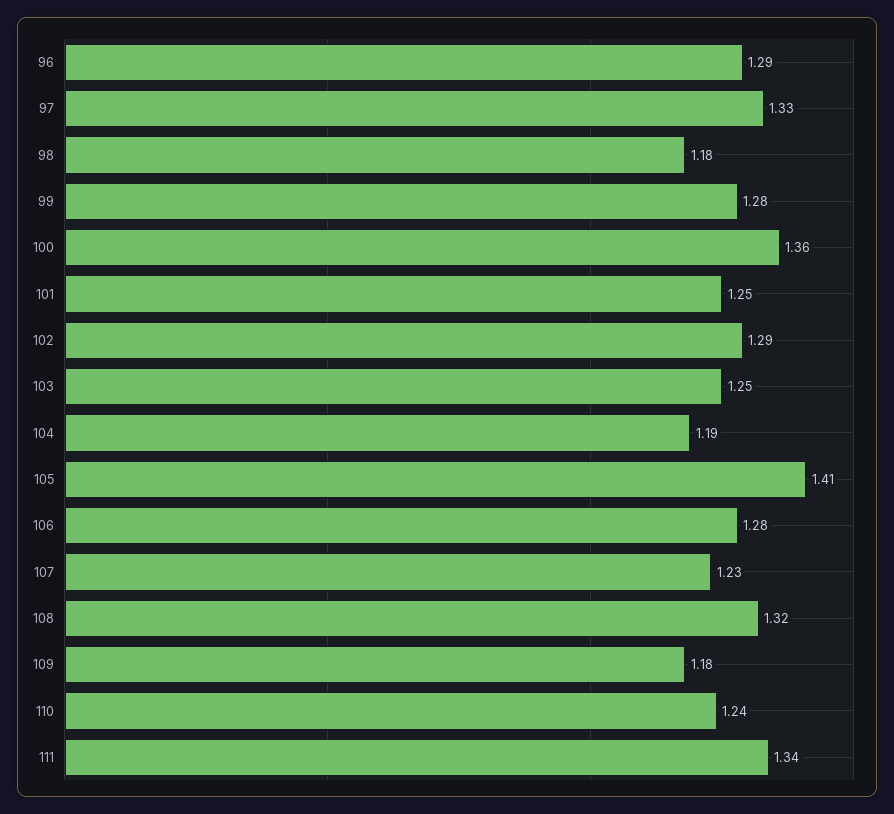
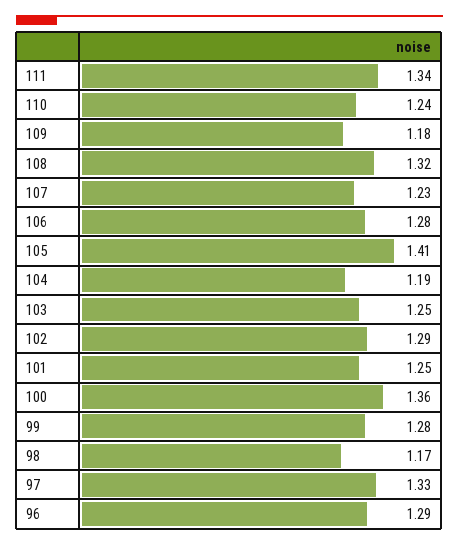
98: 1.18 -> 1.17

